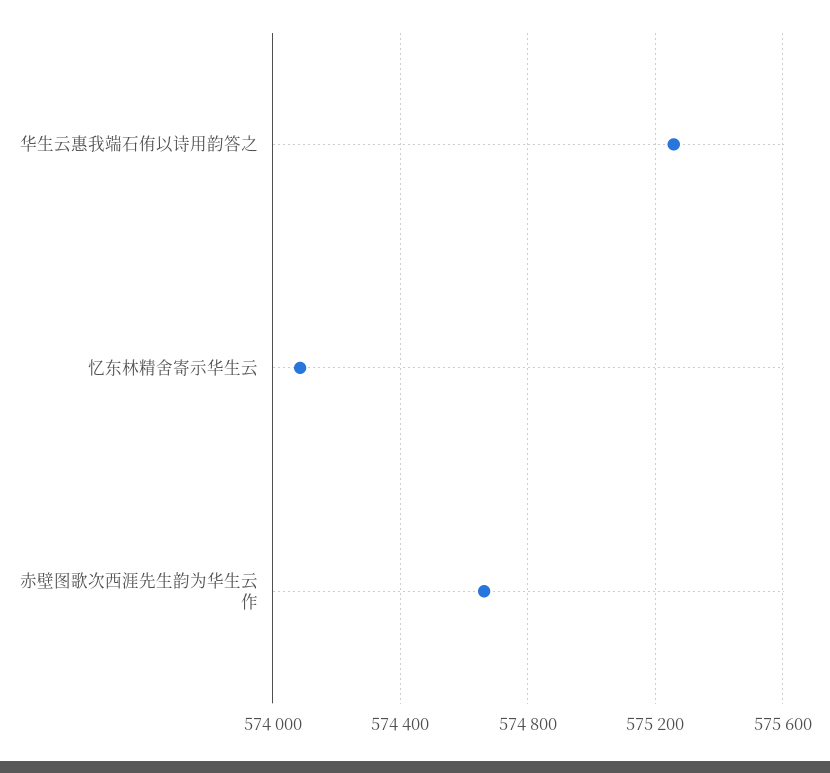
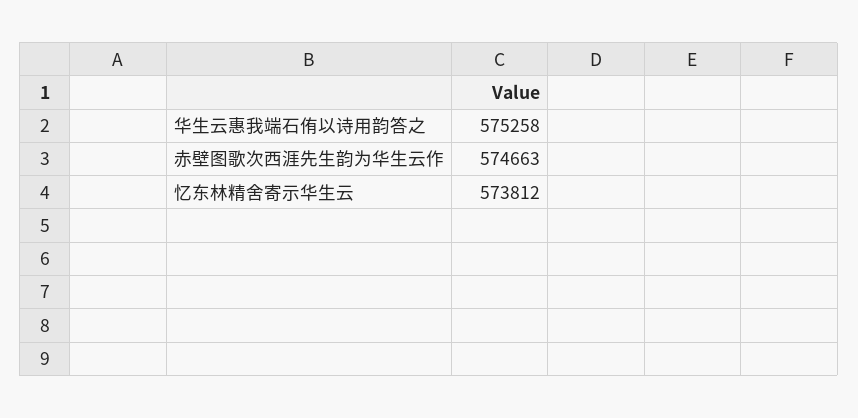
忆东林精舍寄示华生云: 574100 -> 573812

